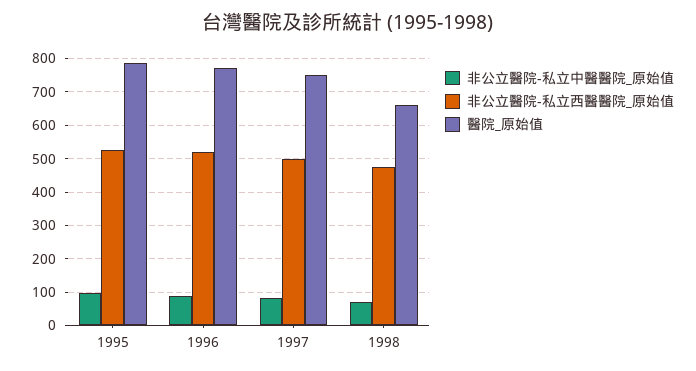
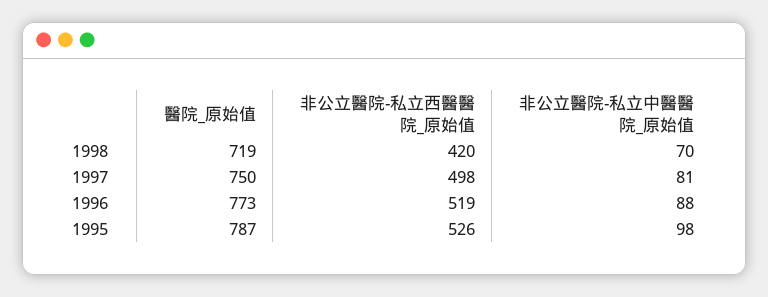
非公立醫院-私立西醫醫院_原始值, 1998: 480 -> 420
醫院_原始值, 1998: 660 -> 719

